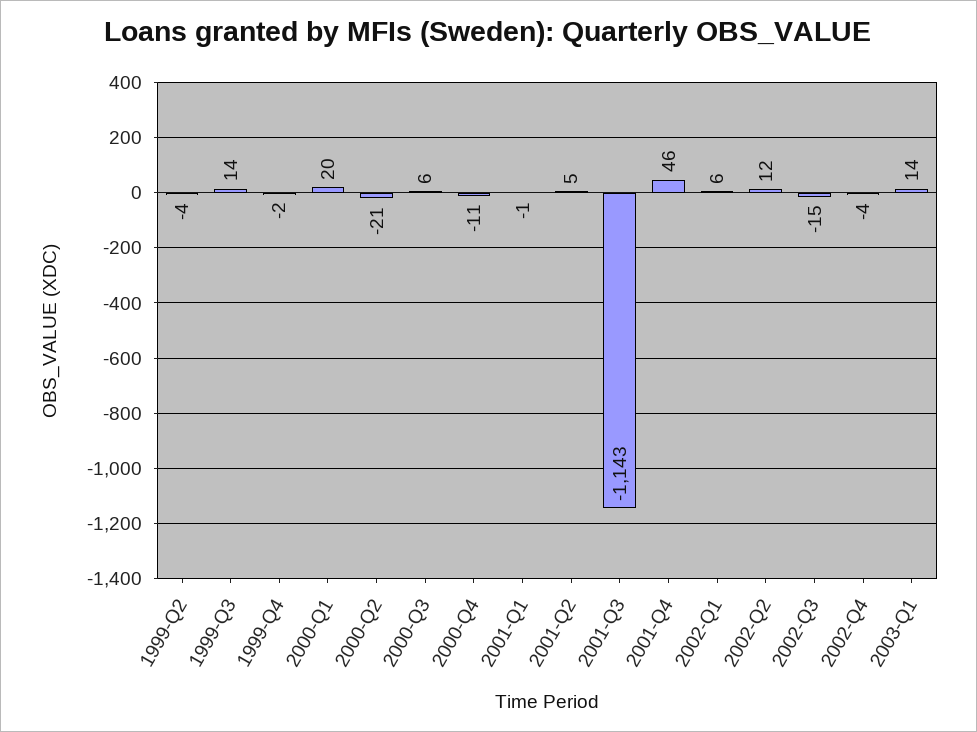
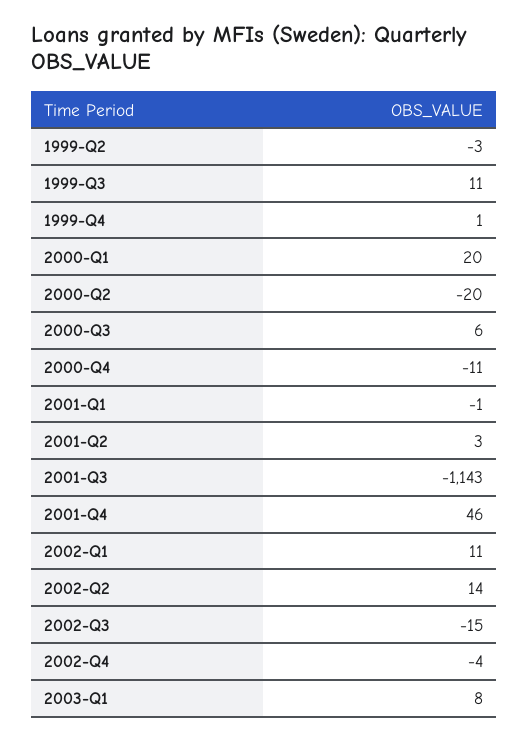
1999-Q2: -4 -> -3
1999-Q3: 14 -> 11
1999-Q4: -2 -> 1
2000-Q2: -21 -> -20
2001-Q2: 5 -> 3
2002-Q1: 6 -> 11
2002-Q2: 12 -> 14
2003-Q1: 14 -> 8

